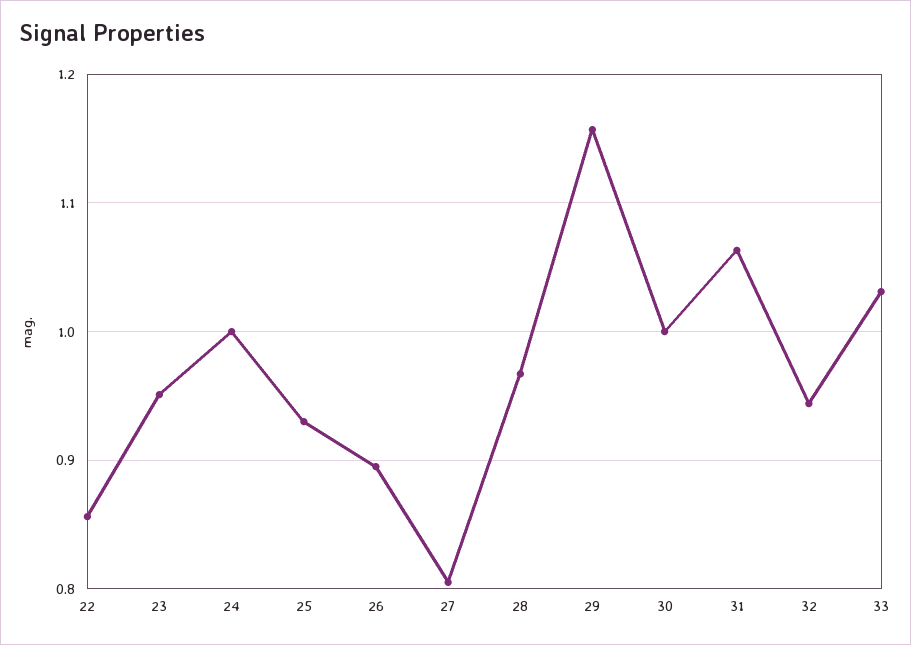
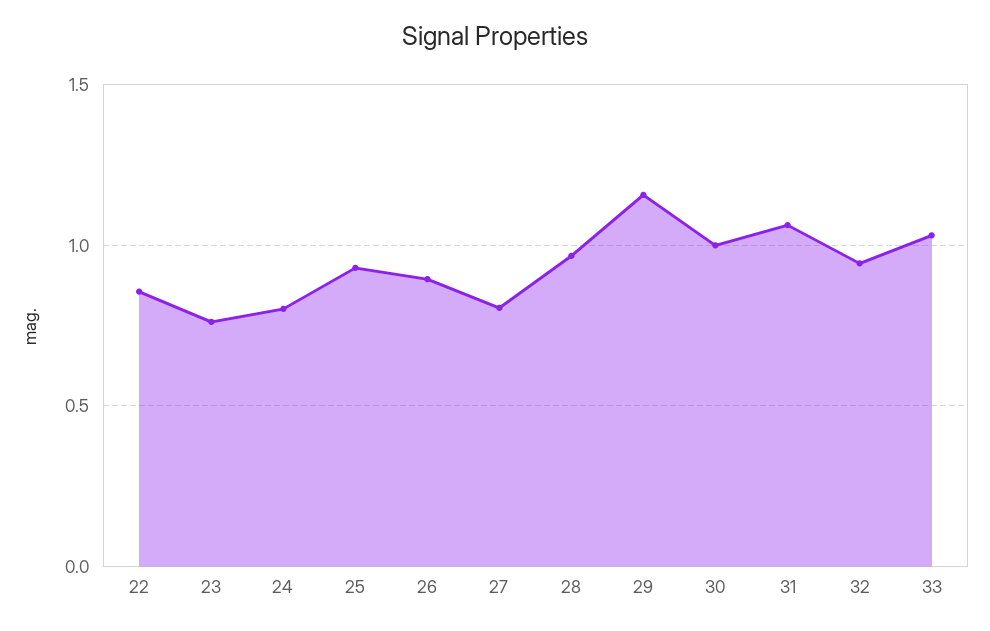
23: 0.95 -> 0.75
24: 1 -> 0.8

